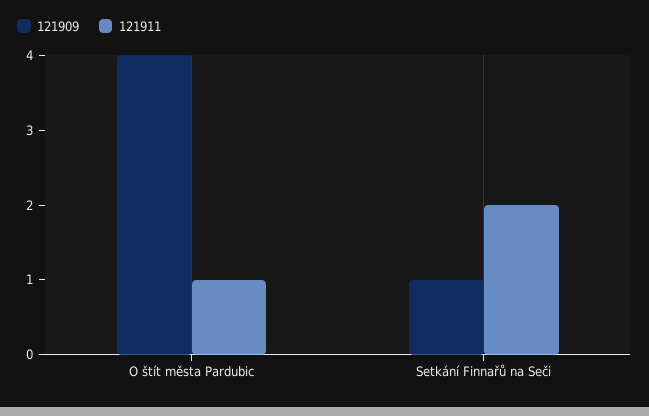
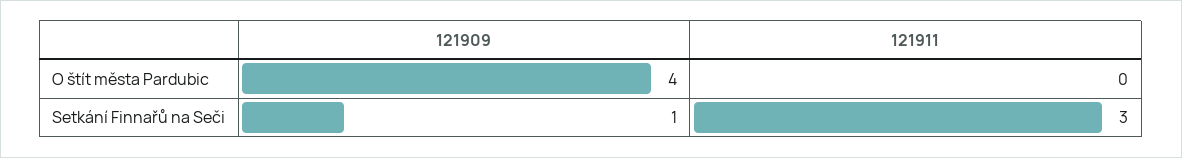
121911, O štít města Pardubic: 1 -> 0
121911, Setkání Finnařů na Seči: 2 -> 3

